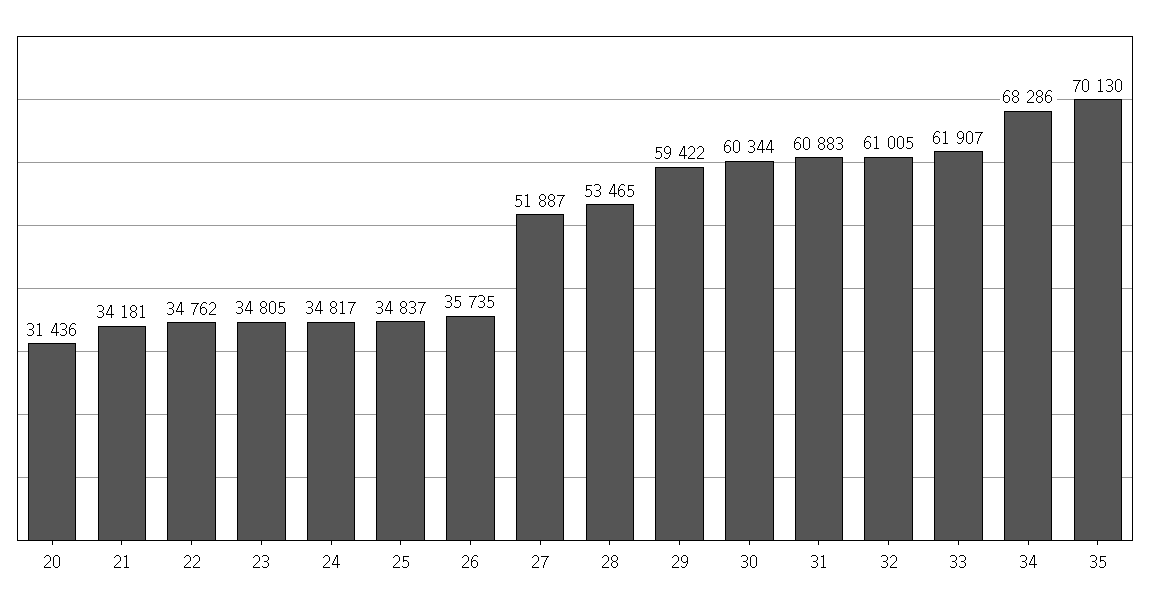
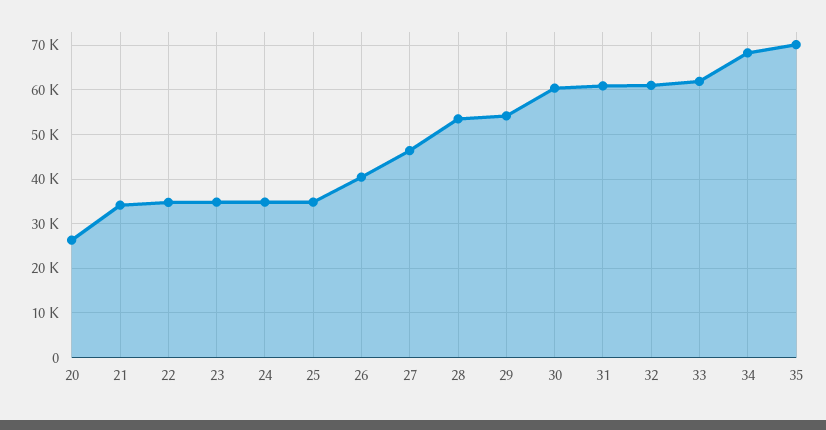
20: 31436 -> 26000
26: 35735 -> 40000
27: 51887 -> 46000
29: 59422 -> 54000

